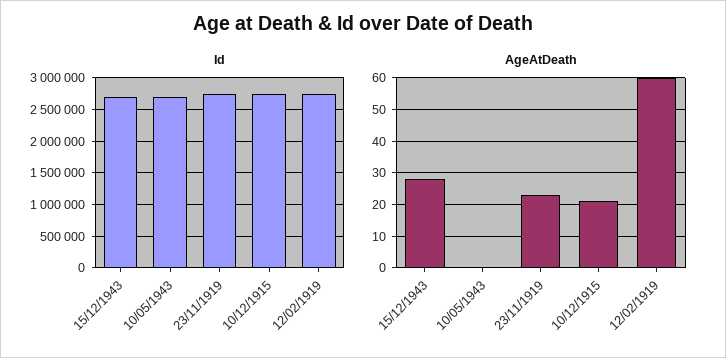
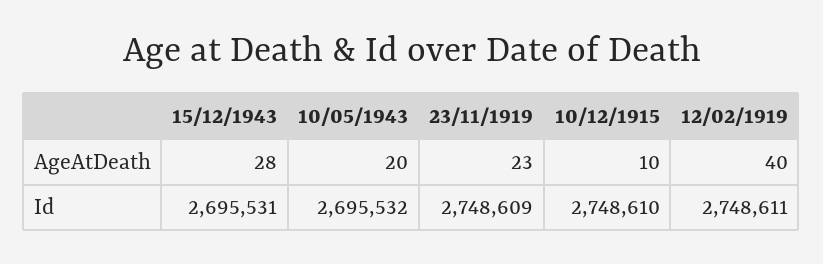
AgeAtDeath, 10/05/1943: 0 -> 20
AgeAtDeath, 10/12/1915: 20 -> 10
AgeAtDeath, 12/02/1919: 60 -> 40

